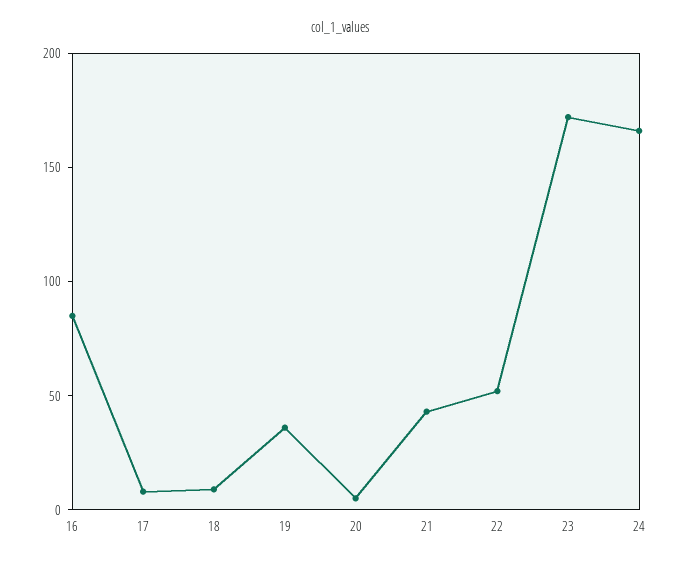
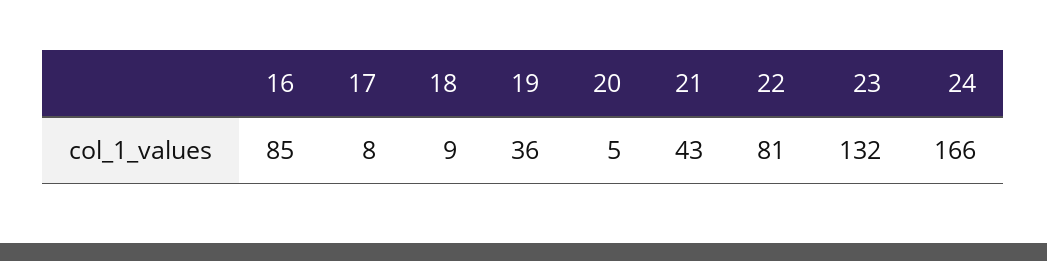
22: 50 -> 81
23: 170 -> 132

